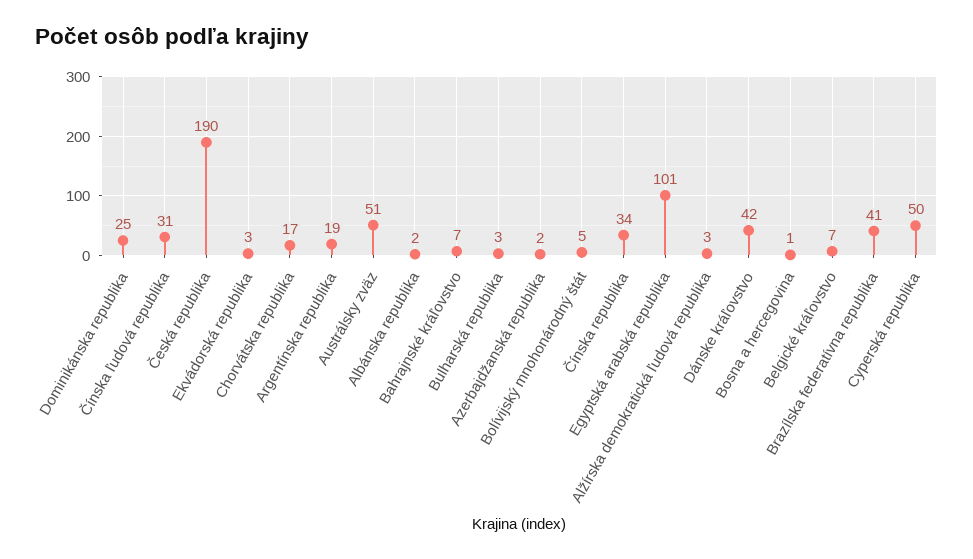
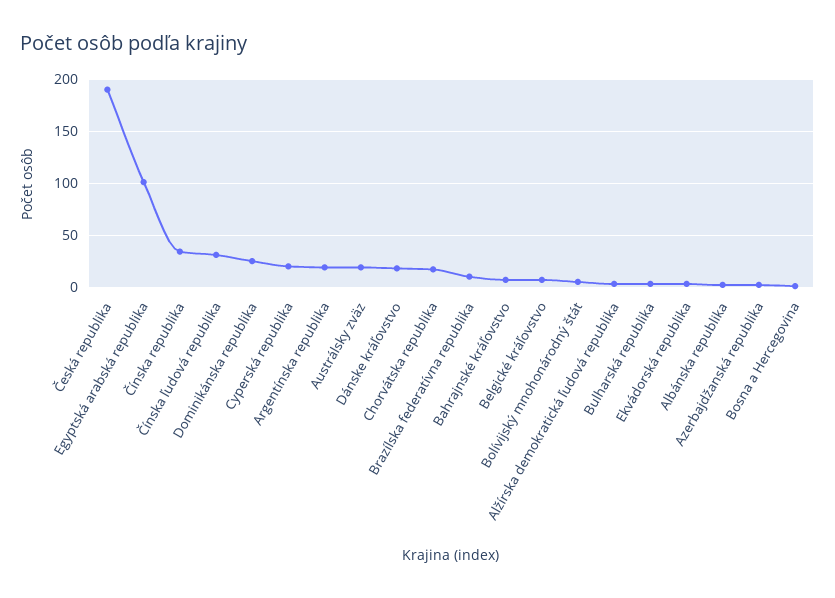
Austrálsky zväz: 51 -> 20
Dánske kráľovstvo: 42 -> 20
Brazílska federatívna republika: 41 -> 10
Cyperská republika: 50 -> 20

